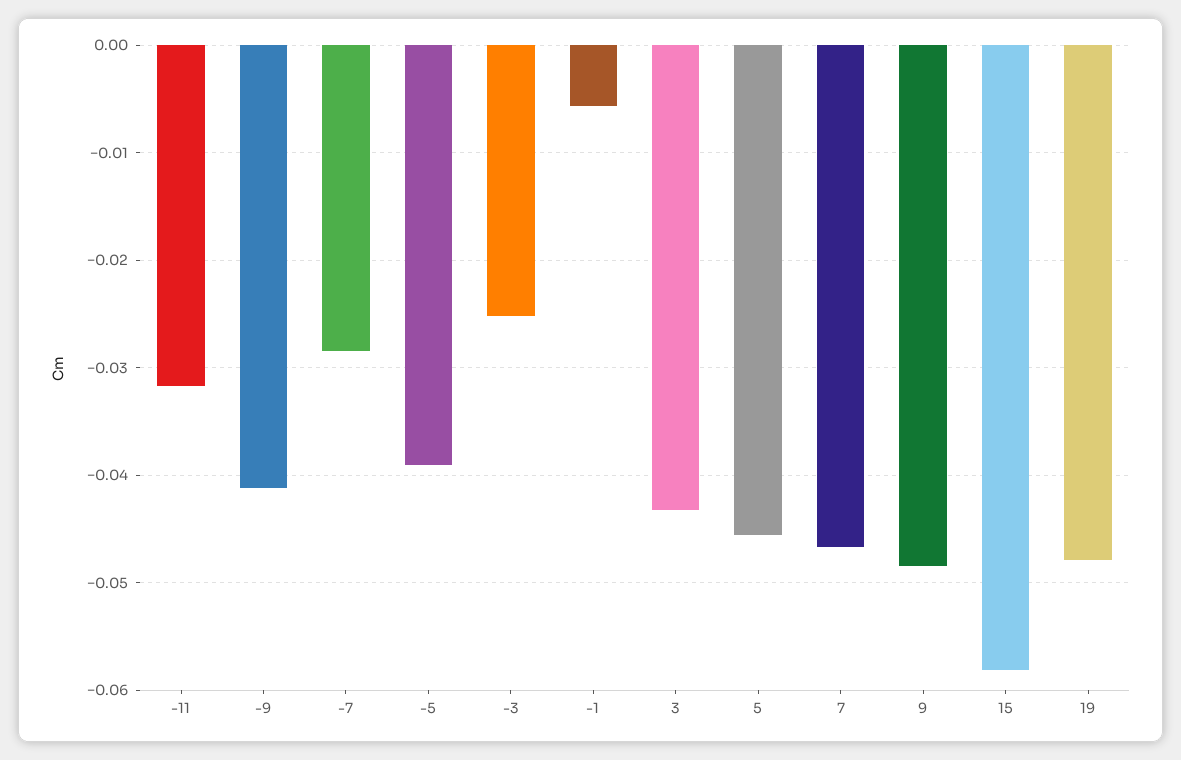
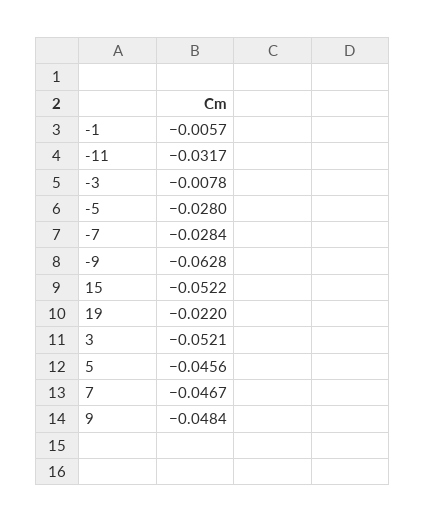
-9: -0.041 -> -0.0628
-5: -0.039 -> -0.028
-3: -0.025 -> -0.0078
3: -0.043 -> -0.0521
15: -0.058 -> -0.0522
19: -0.048 -> -0.022

